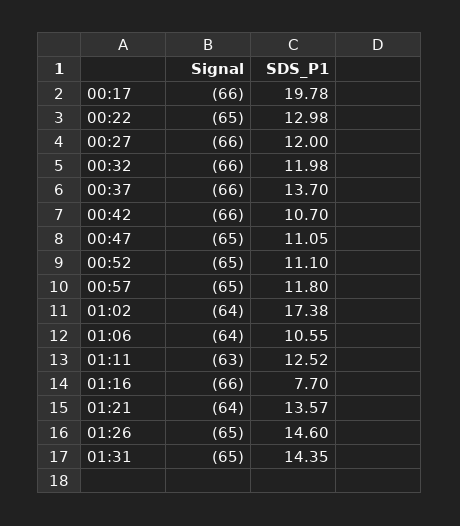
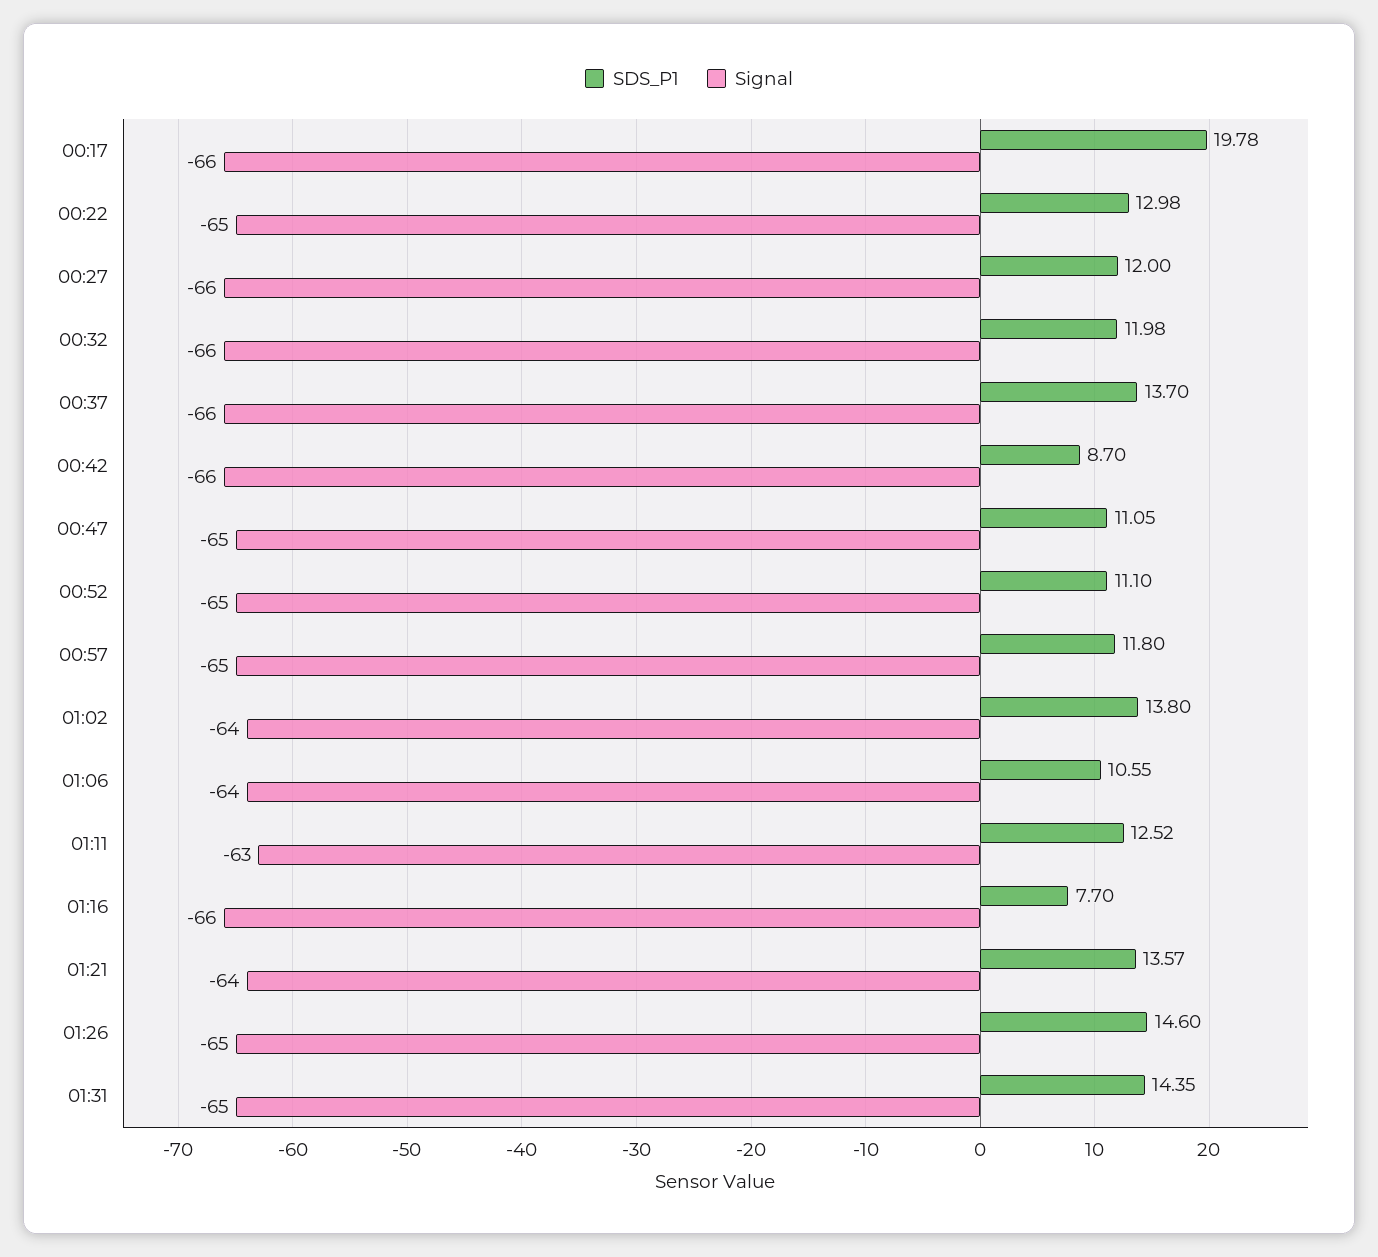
SDS_P1, 00:42: 10.7 -> 8.7
SDS_P1, 01:02: 17.38 -> 13.8

